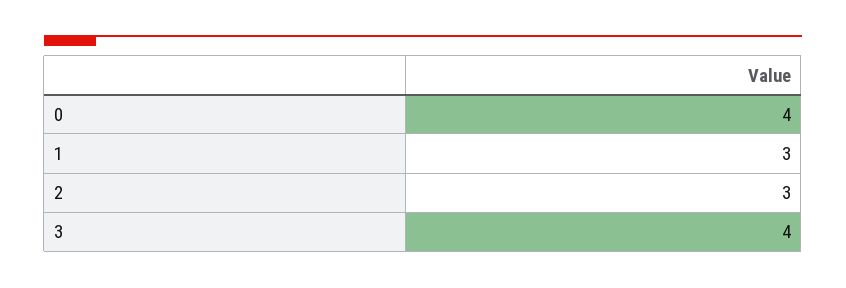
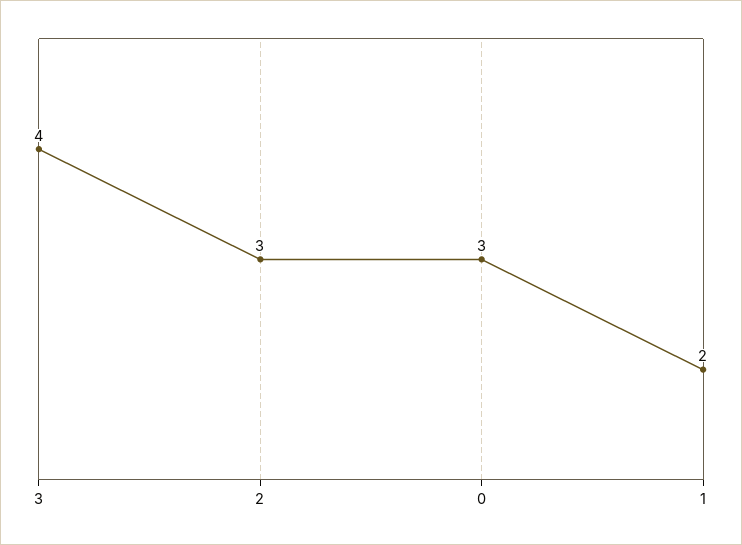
0: 4 -> 3
1: 3 -> 2

